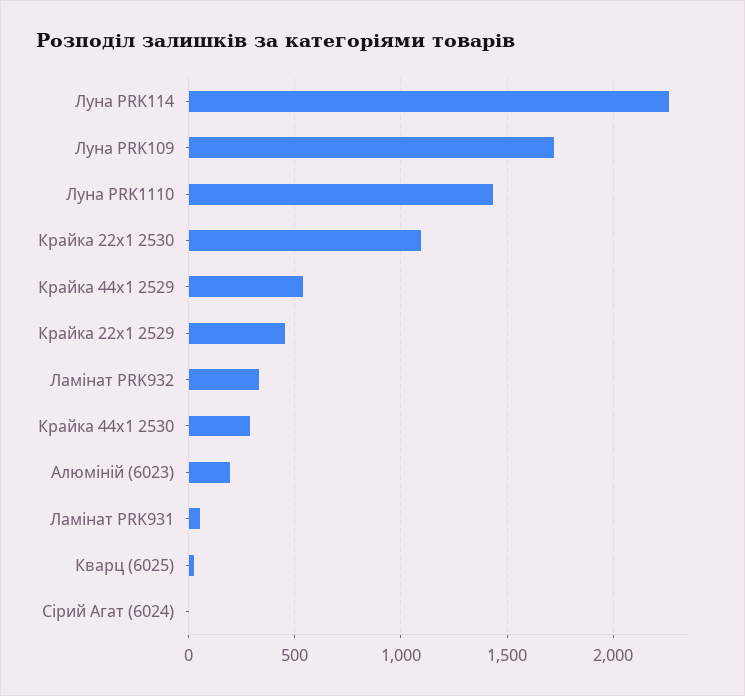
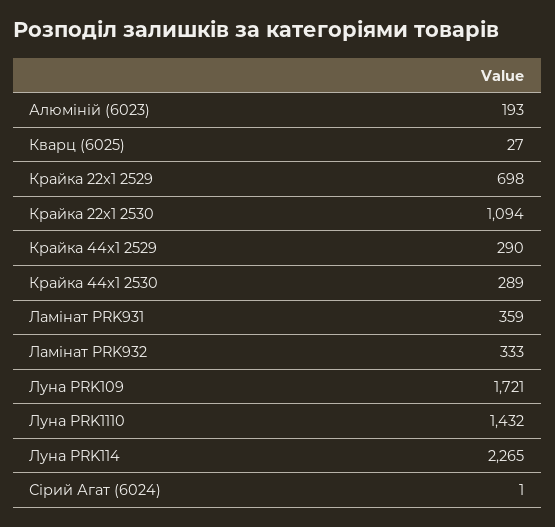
Крайка 44x1 2529: 550 -> 290
Крайка 22x1 2529: 450 -> 698
Ламінат PRK931: 50 -> 359

